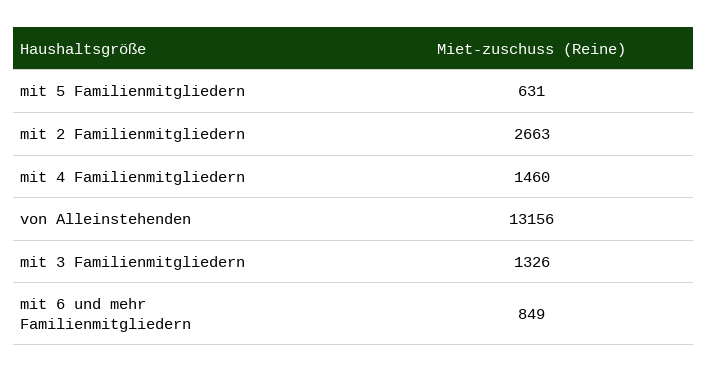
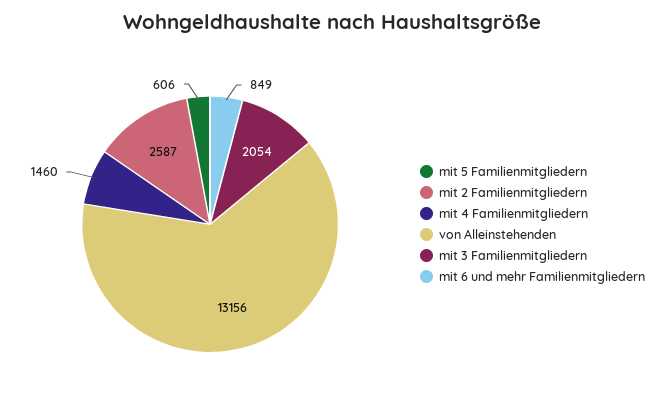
mit 5 Familienmitgliedern: 631 -> 606
mit 2 Familienmitgliedern: 2663 -> 2587
mit 3 Familienmitgliedern: 1326 -> 2054

